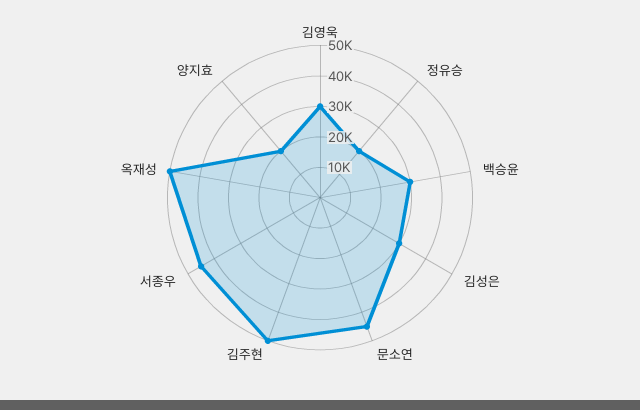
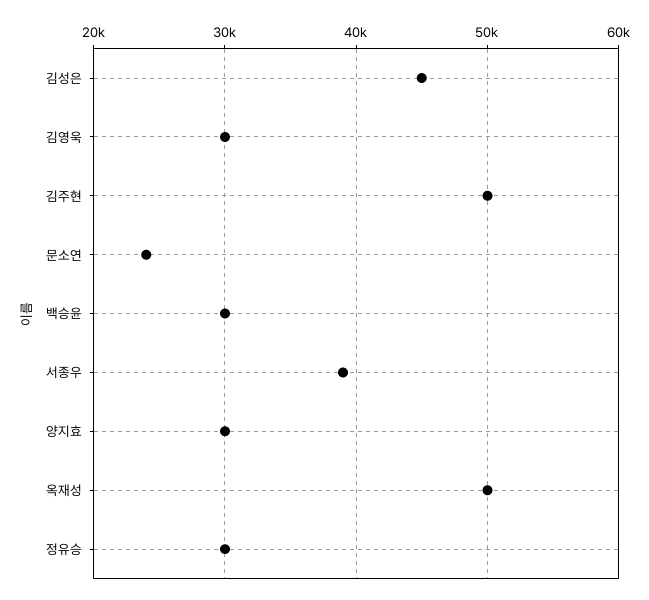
정유승: 20000 -> 30000
김성은: 30000 -> 45000
문소연: 45000 -> 24000
서종우: 45000 -> 39000
양지효: 20000 -> 30000

